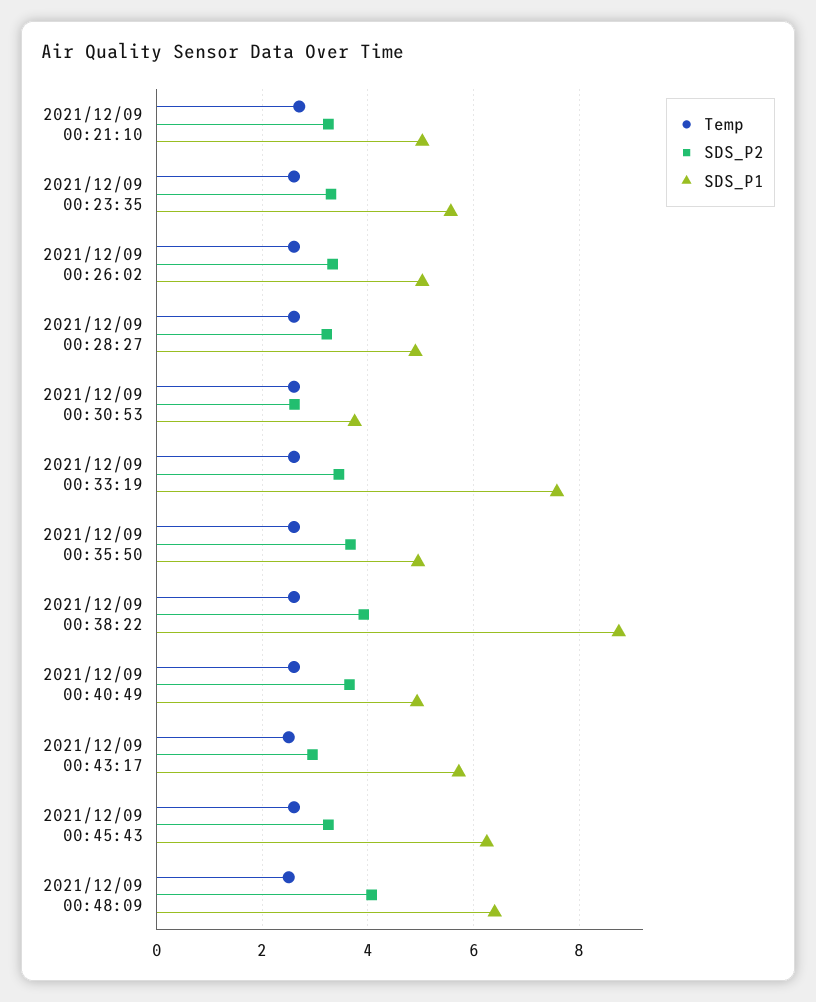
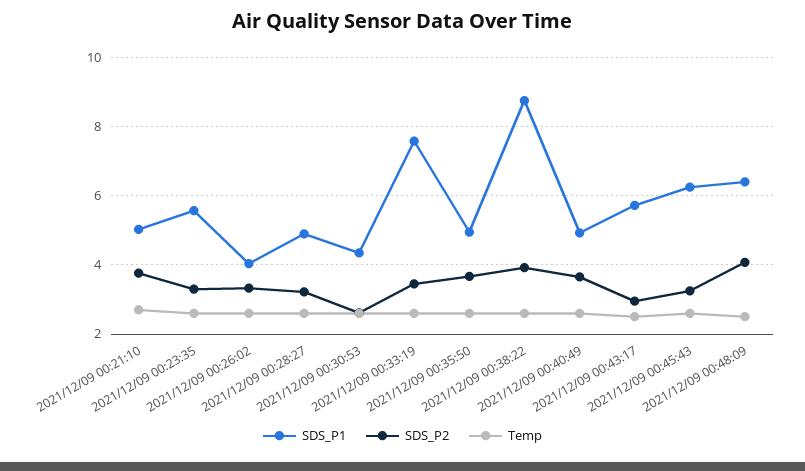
SDS_P2, 2021/12/09 00:21:10: 3.2 -> 3.8
SDS_P1, 2021/12/09 00:26:02: 5 -> 4
SDS_P1, 2021/12/09 00:30:53: 3.8 -> 4.4

